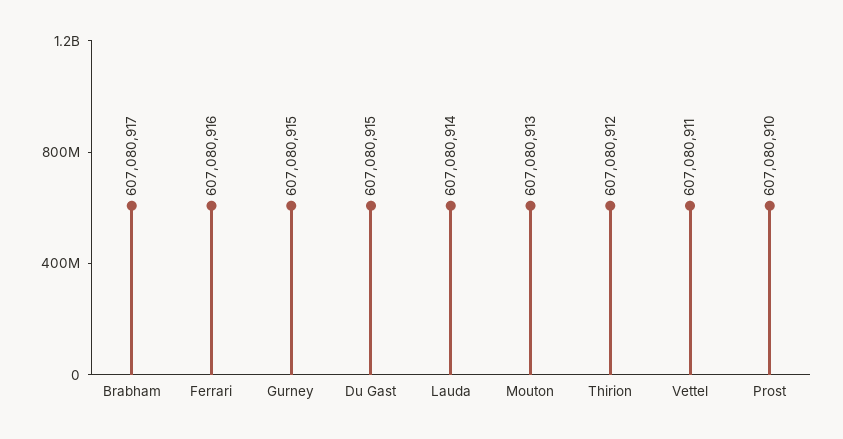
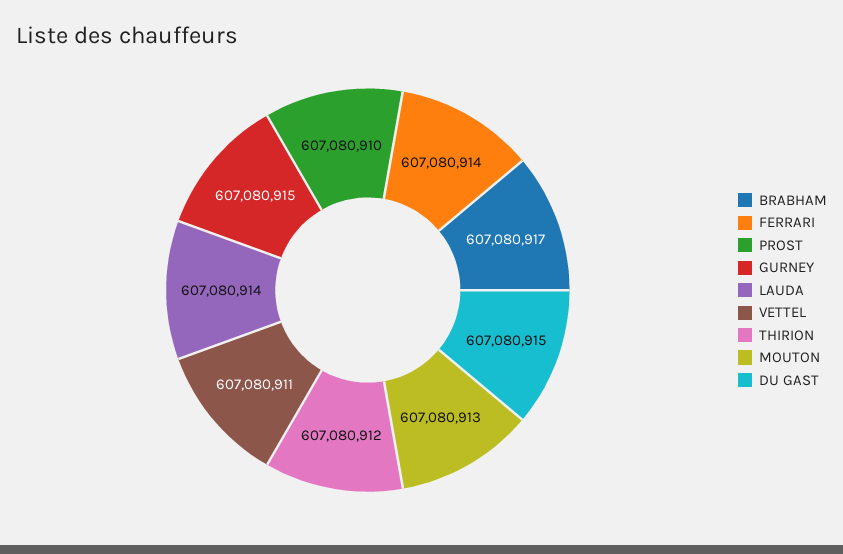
Ferrari: 607080916 -> 607080914

